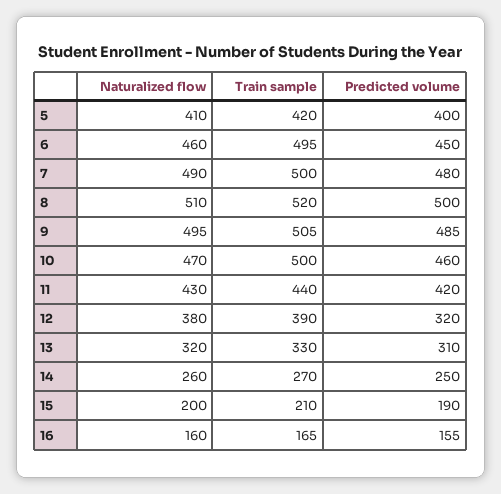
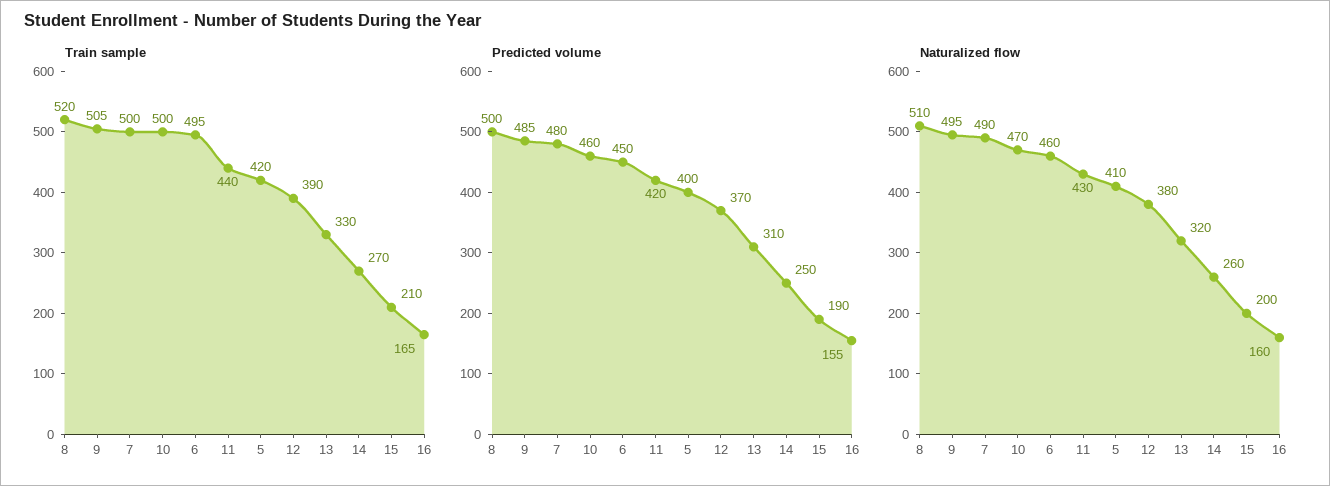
Predicted volume, 12: 320 -> 370

